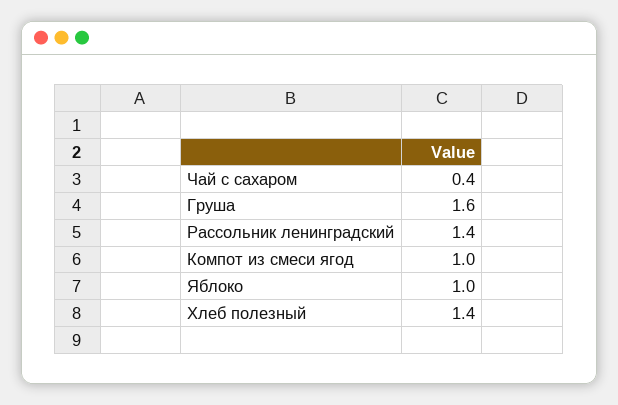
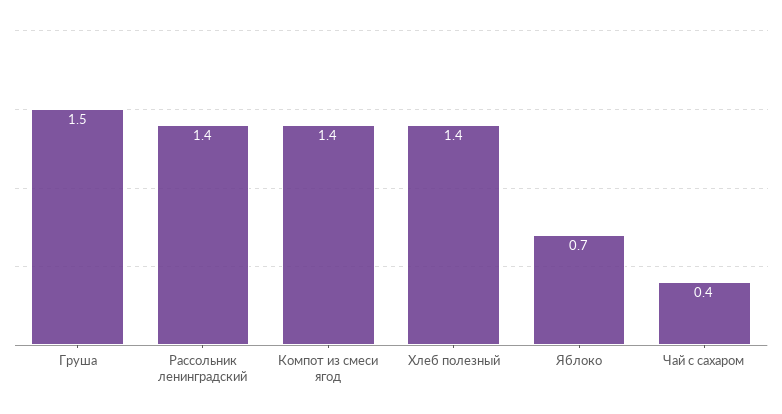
Груша: 1.6 -> 1.5
Компот из смеси ягод: 1 -> 1.4
Яблоко: 1 -> 0.7

